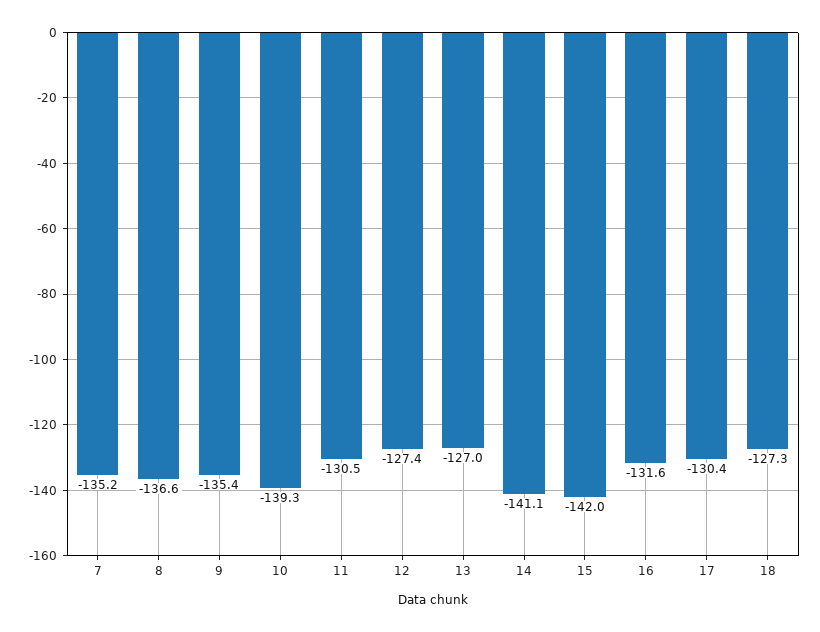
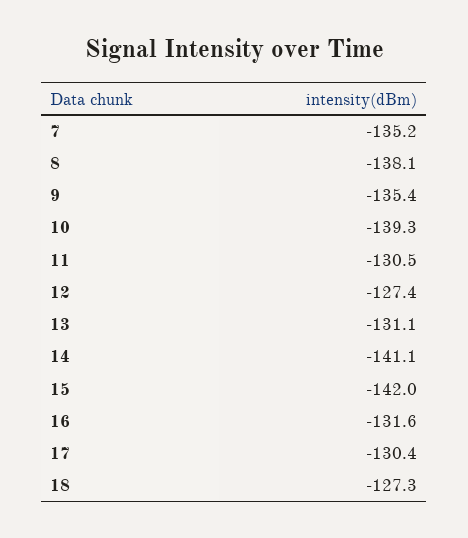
8: -136.6 -> -138.1
13: -127 -> -131.1

